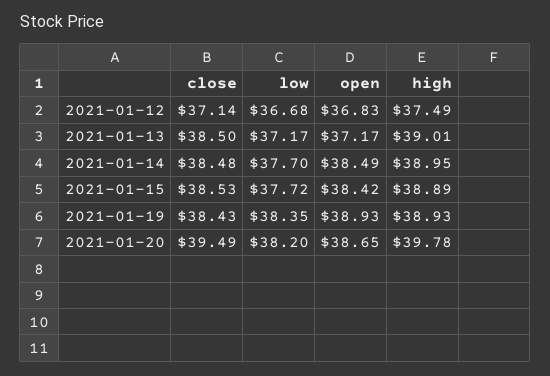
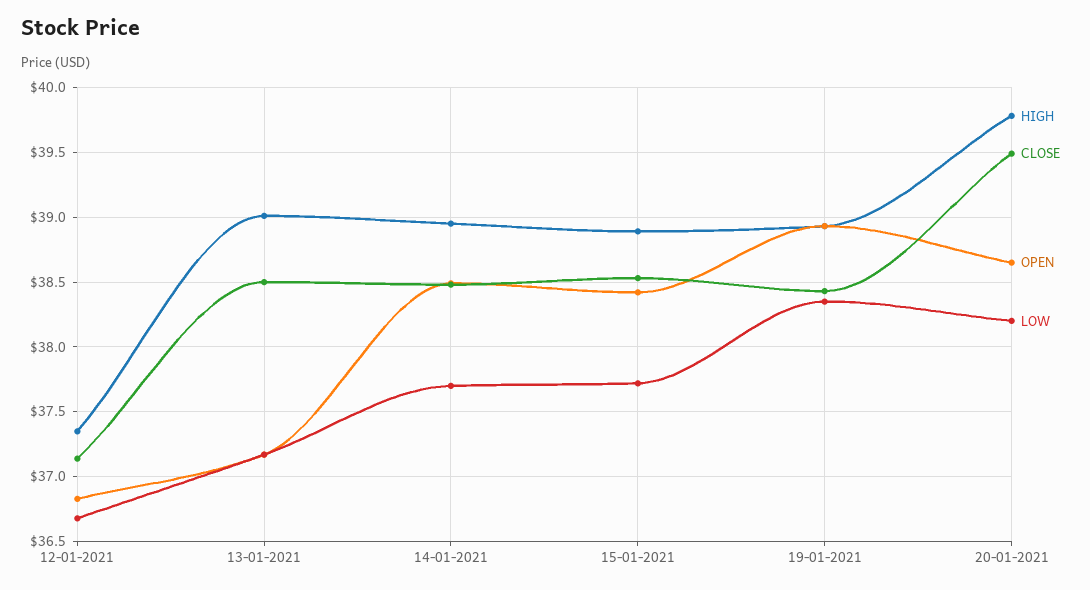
high, 2021-01-12: 37.49 -> 37.35

